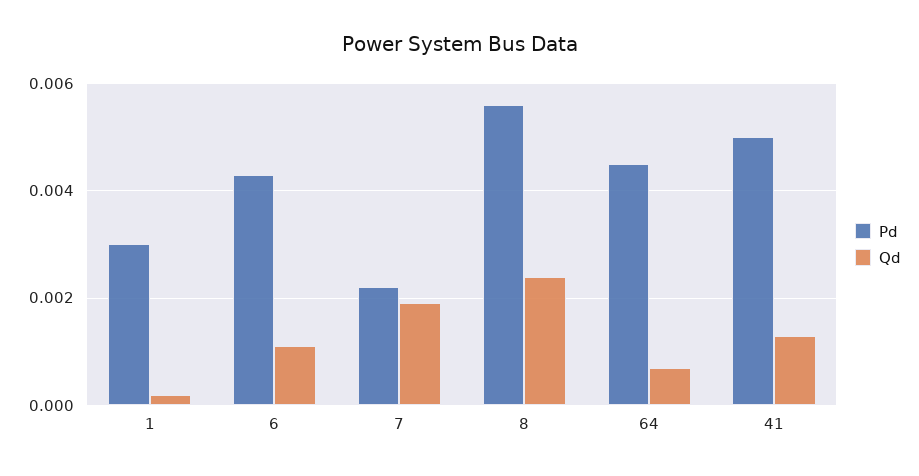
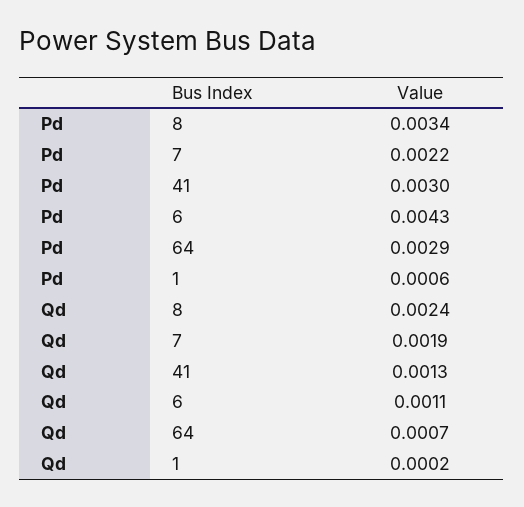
Pd, 1: 0.003 -> 0.0006
Pd, 8: 0.0055 -> 0.0034
Pd, 64: 0.0045 -> 0.0029
Pd, 41: 0.005 -> 0.003

